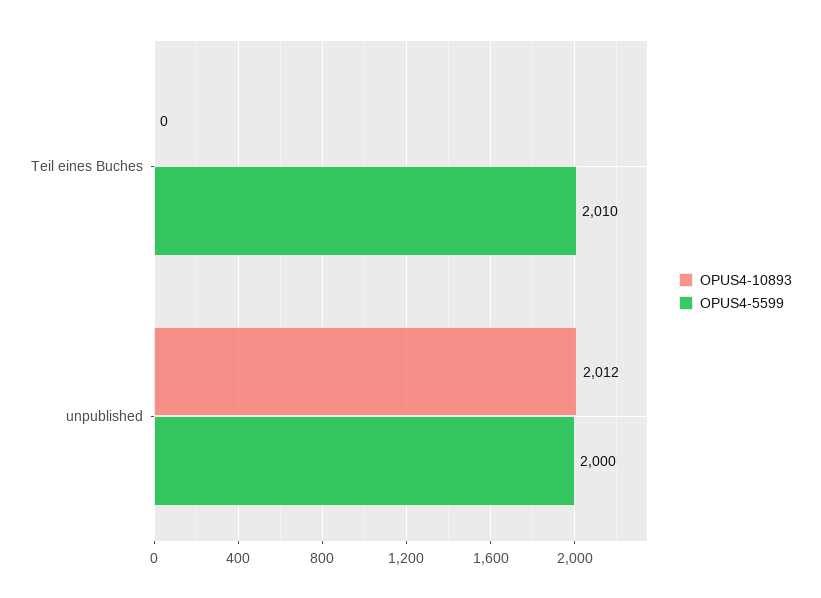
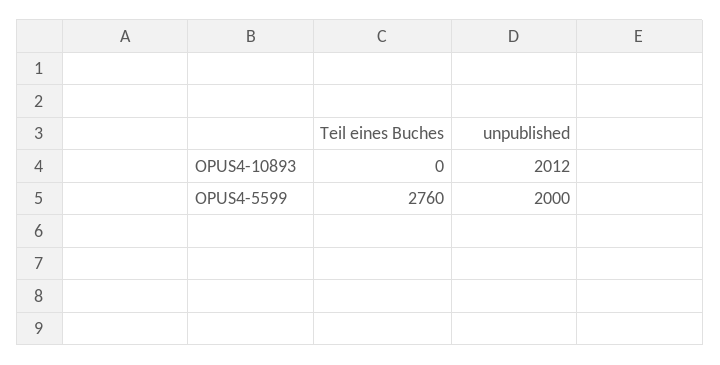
OPUS4-5599, Teil eines Buches: 2010 -> 2760

